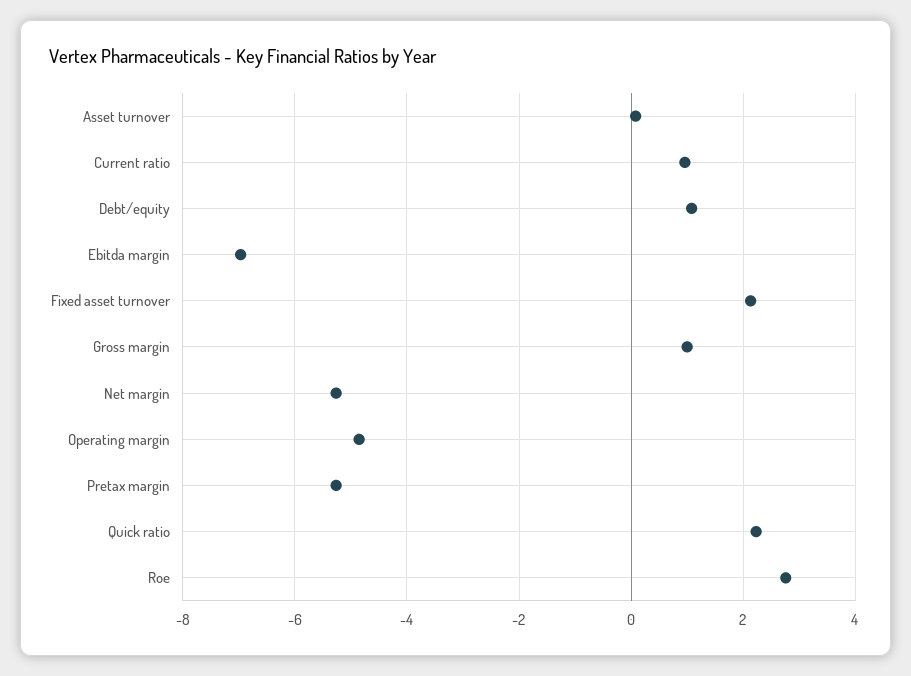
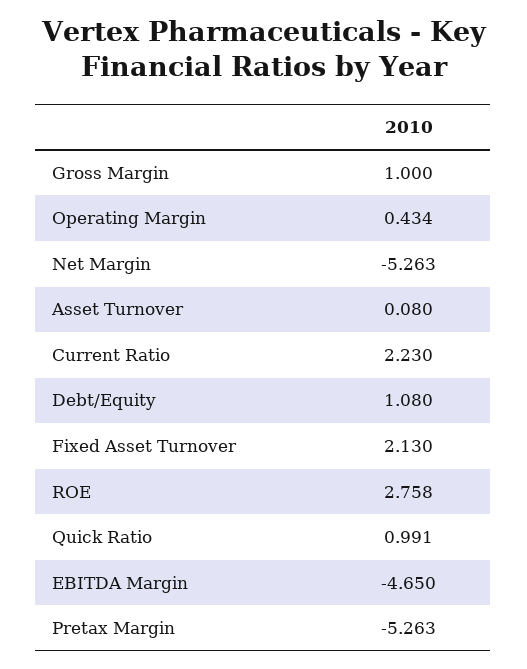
Current ratio: 1 -> 2.23
Ebitda margin: -7 -> -4.65
Operating margin: -4.8 -> 0.434
Quick ratio: 2.2 -> 0.991

